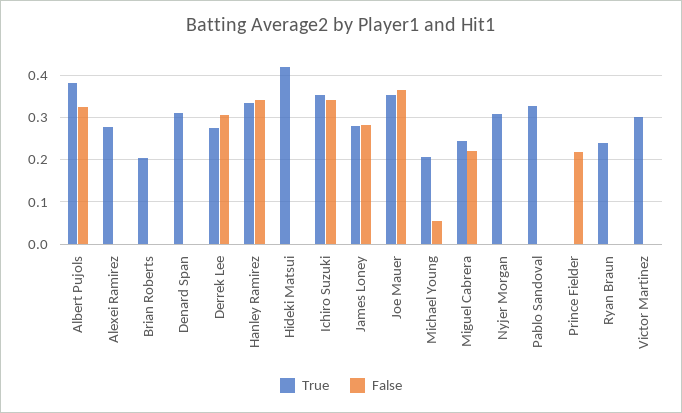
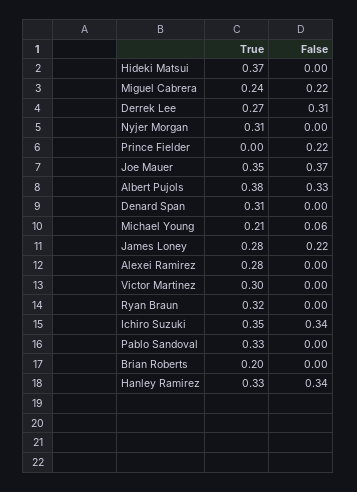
True, Hideki Matsui: 0.42 -> 0.37
False, James Loney: 0.28 -> 0.22
True, Ryan Braun: 0.24 -> 0.32

